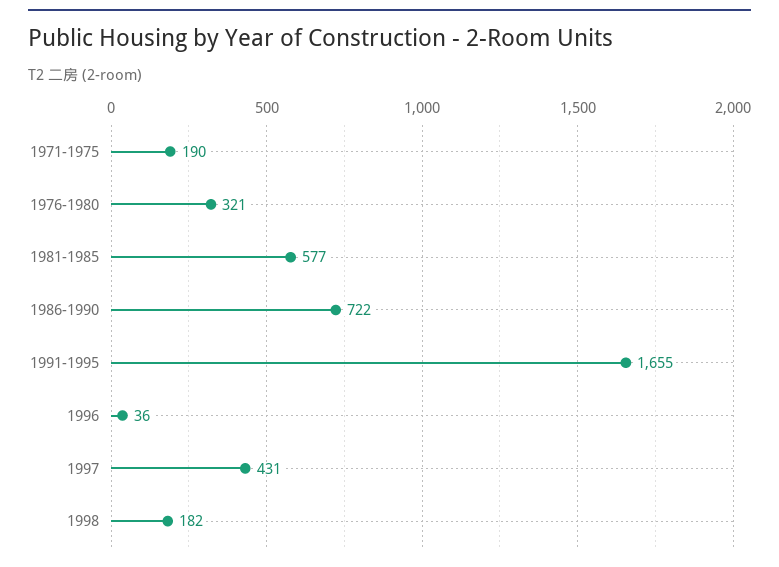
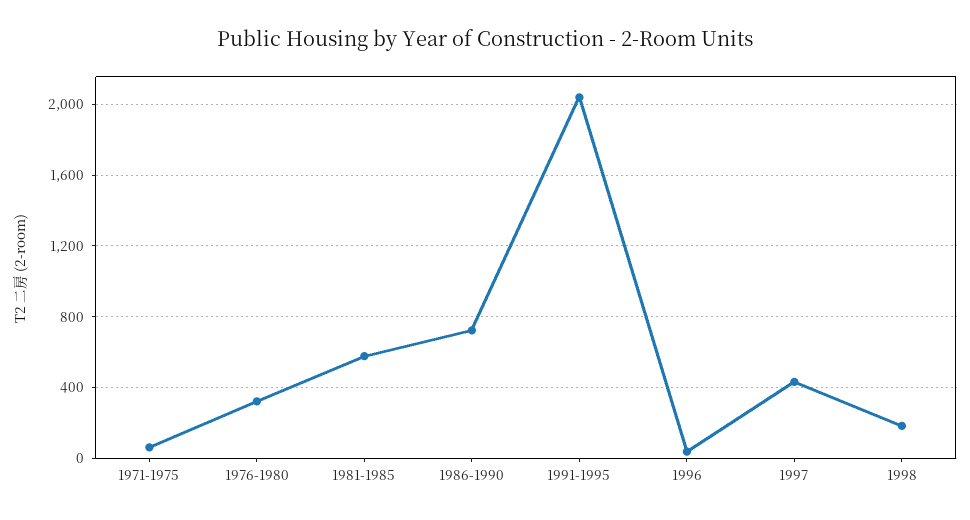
1971-1975: 190 -> 50
1991-1995: 1655 -> 2050

